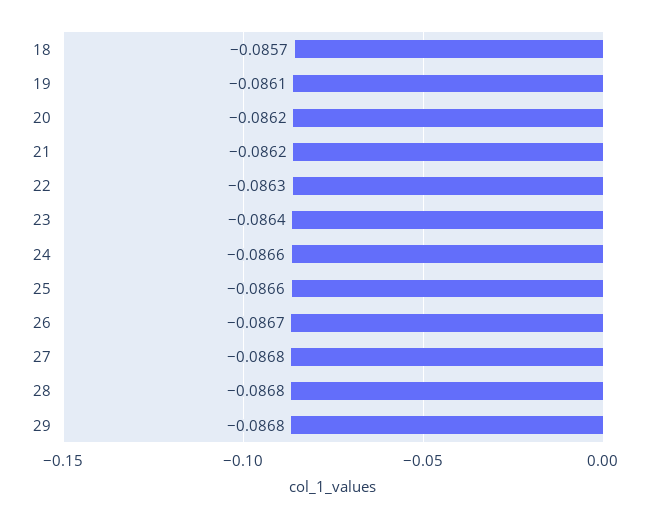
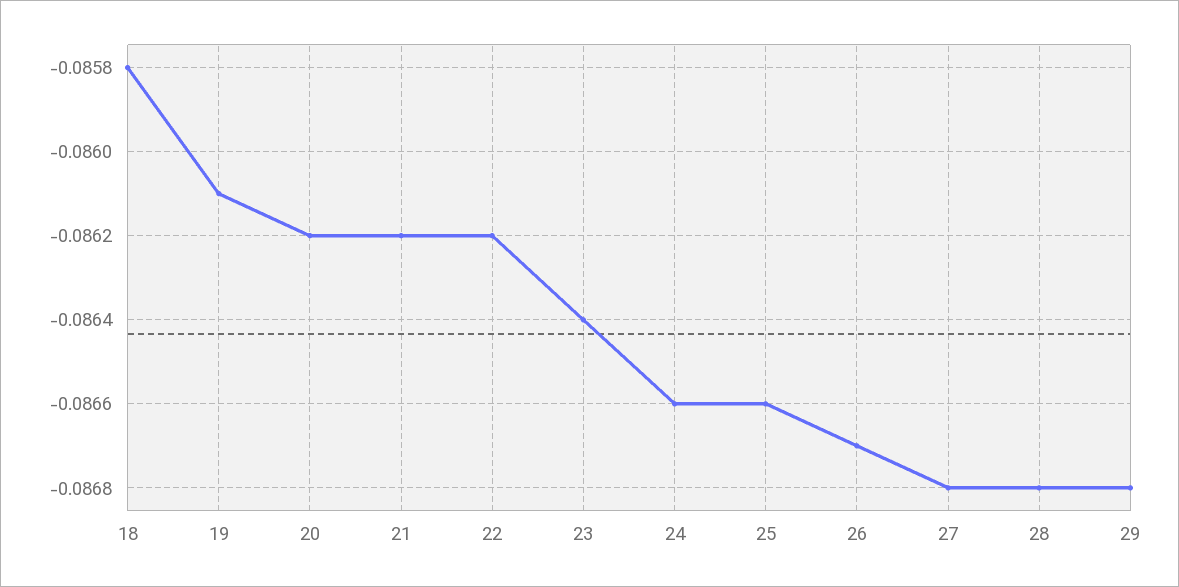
18: -0.0857 -> -0.0858
22: -0.0863 -> -0.0862

